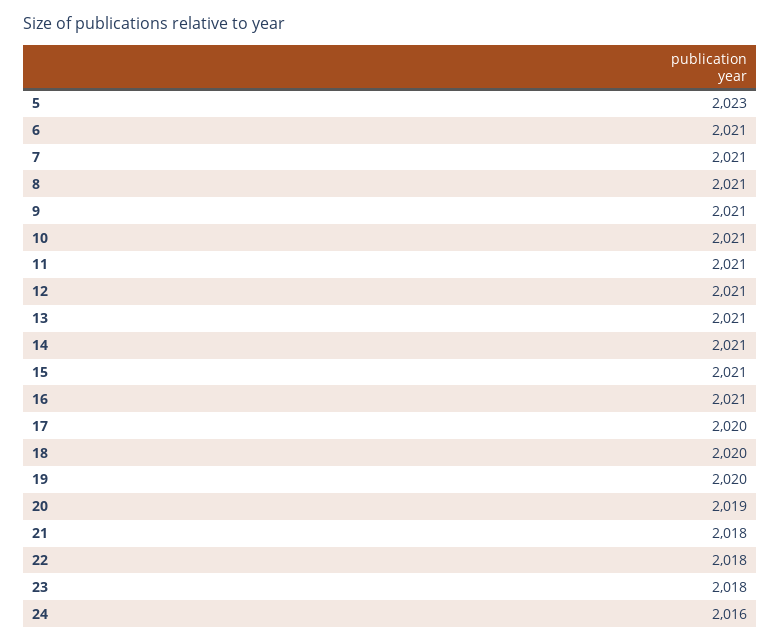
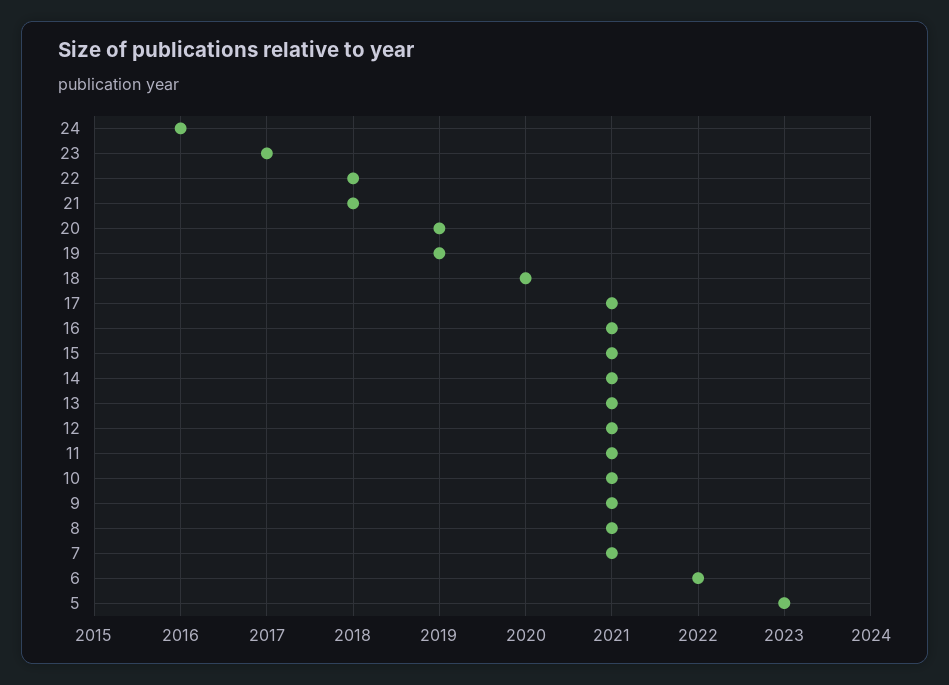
6: 2021 -> 2022
17: 2020 -> 2021
19: 2020 -> 2019
23: 2018 -> 2017

